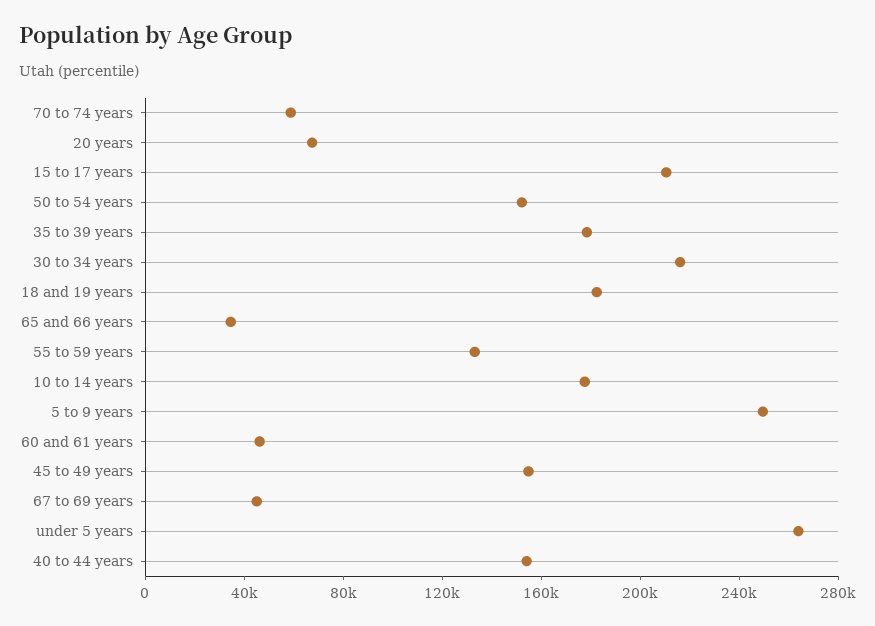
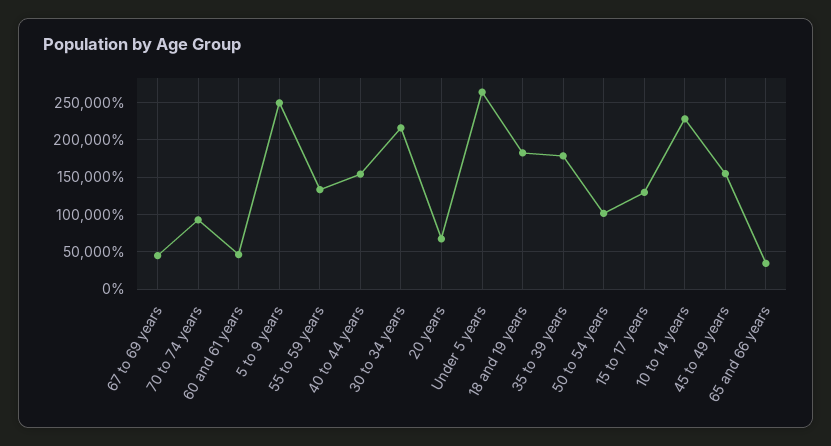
70 to 74 years: 60000 -> 90000
15 to 17 years: 210000 -> 130000
50 to 54 years: 150000 -> 100000
10 to 14 years: 180000 -> 230000

